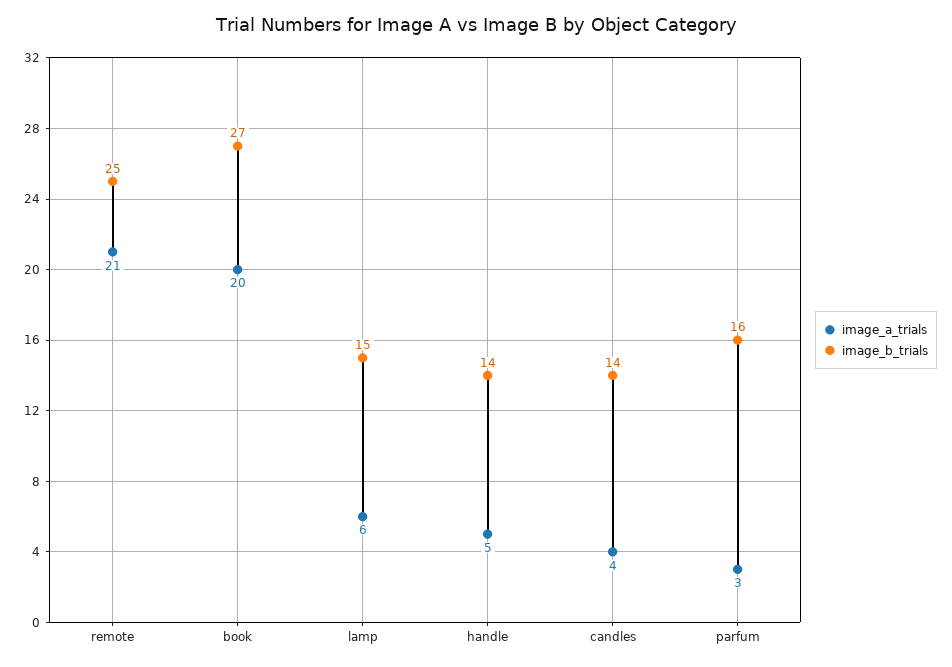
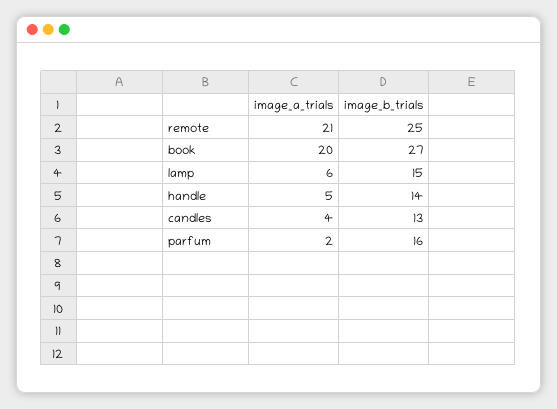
image_b_trials, candles: 14 -> 13
image_a_trials, parfum: 3 -> 2

